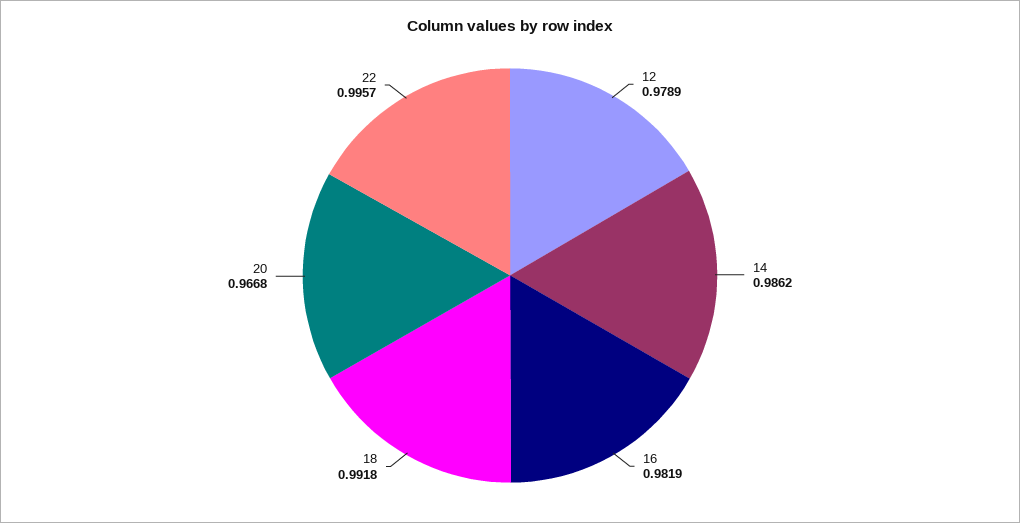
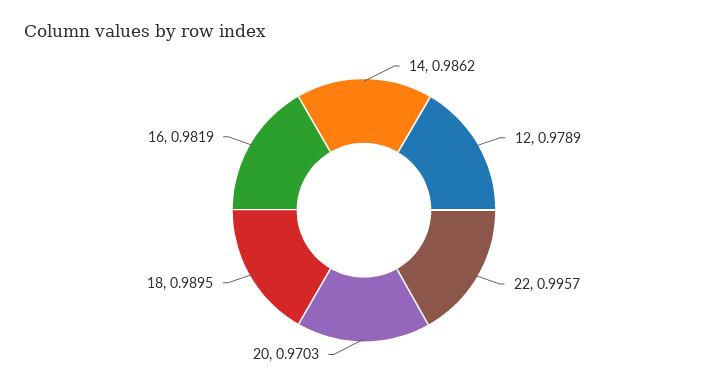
18: 0.9918 -> 0.9895
20: 0.9668 -> 0.9703

